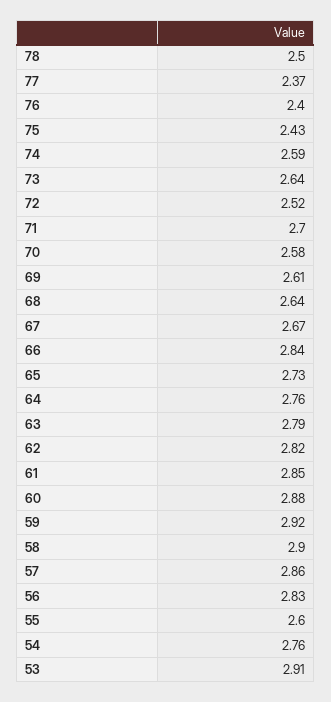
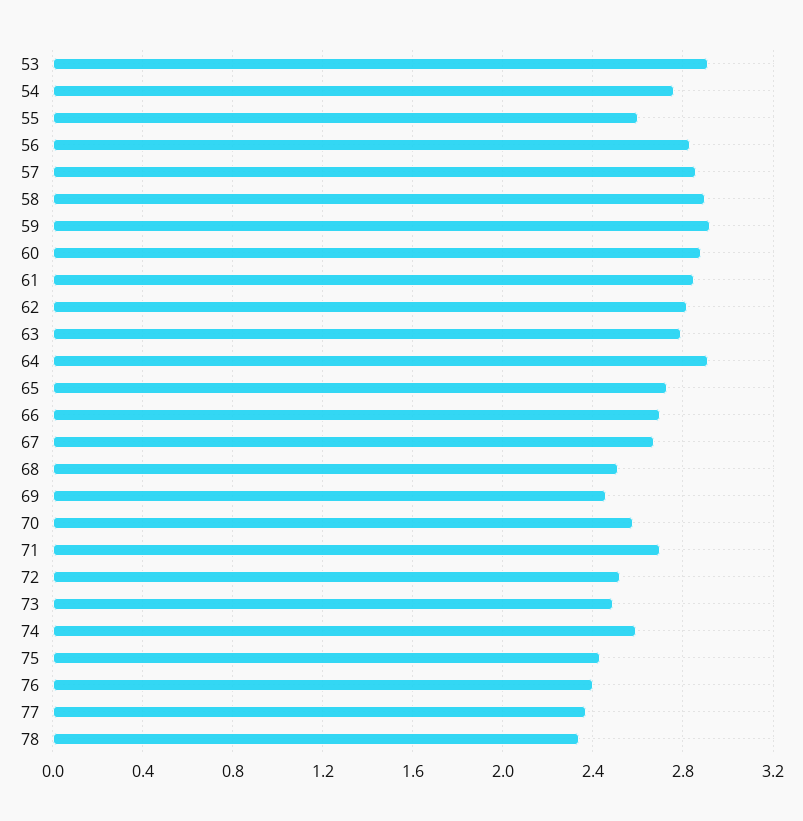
78: 2.5 -> 2.35
73: 2.64 -> 2.5
69: 2.61 -> 2.45
68: 2.64 -> 2.5
66: 2.84 -> 2.7
64: 2.76 -> 2.9

